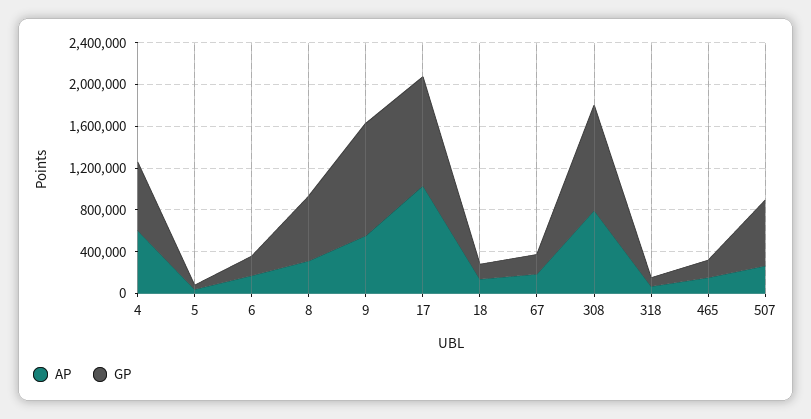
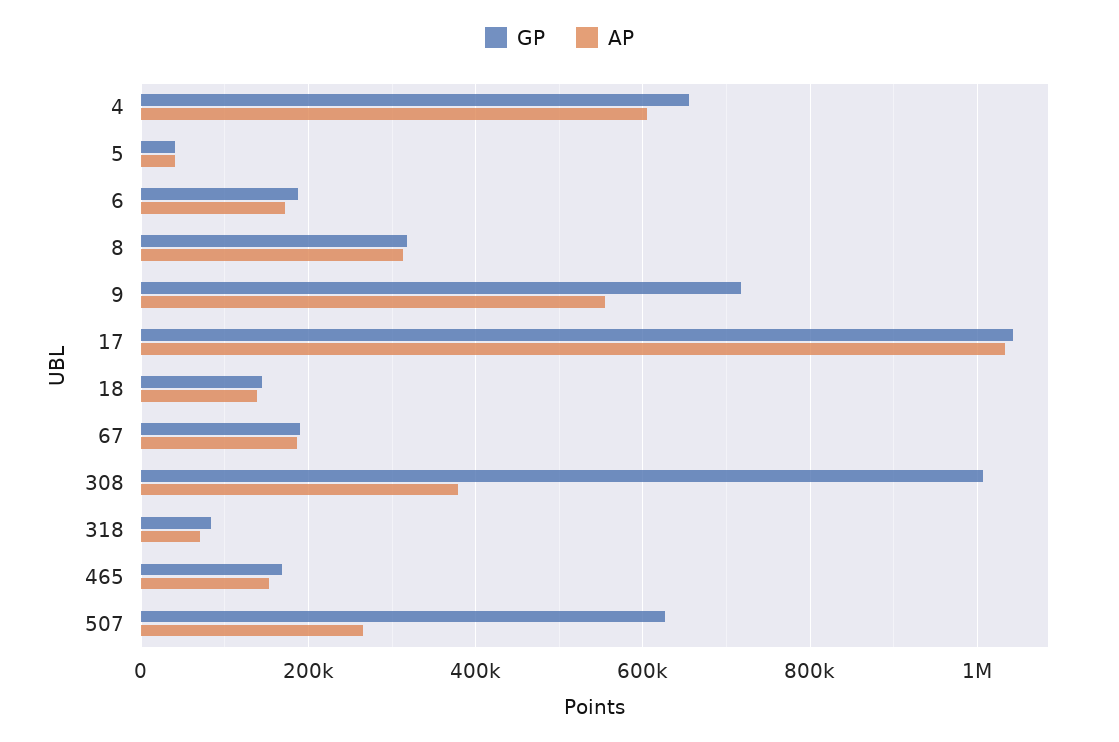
GP, 8: 600000 -> 320000
GP, 9: 1100000 -> 720000
AP, 308: 800000 -> 380000

